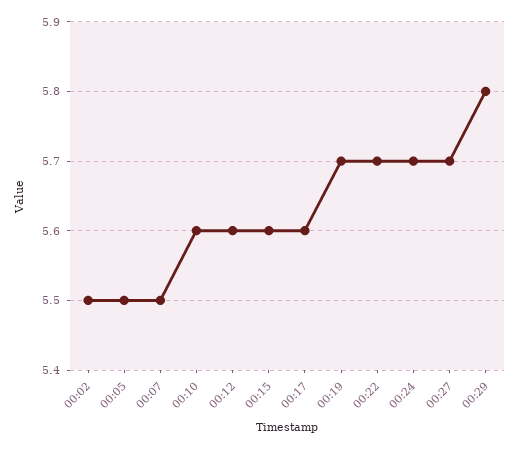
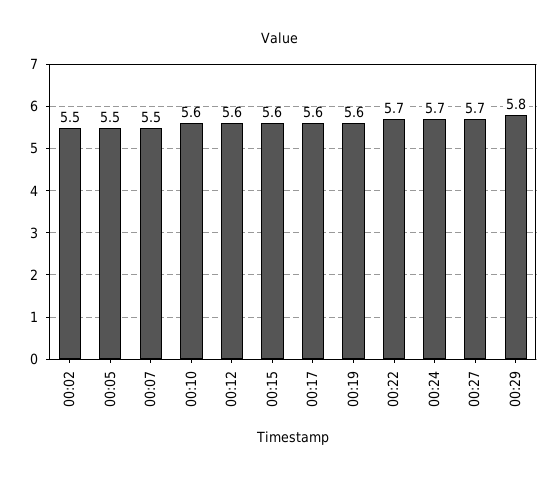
00:19: 5.7 -> 5.6

